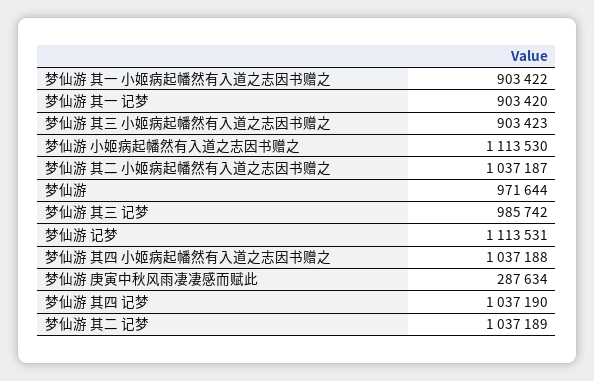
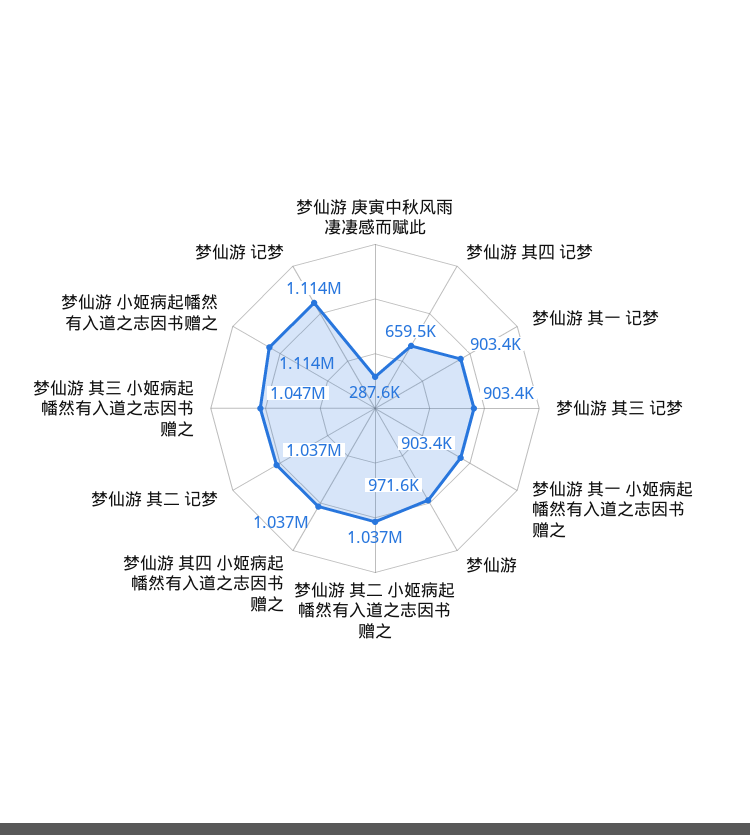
梦仙游 其三 小姬病起幡然有入道之志因书赠之: 903423 -> 1047000
梦仙游 其三 记梦: 985742 -> 903400
梦仙游 其四 记梦: 1037190 -> 659500

